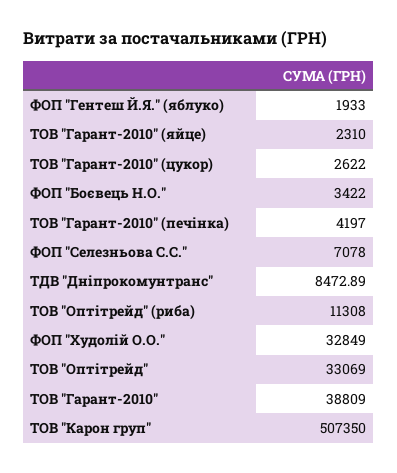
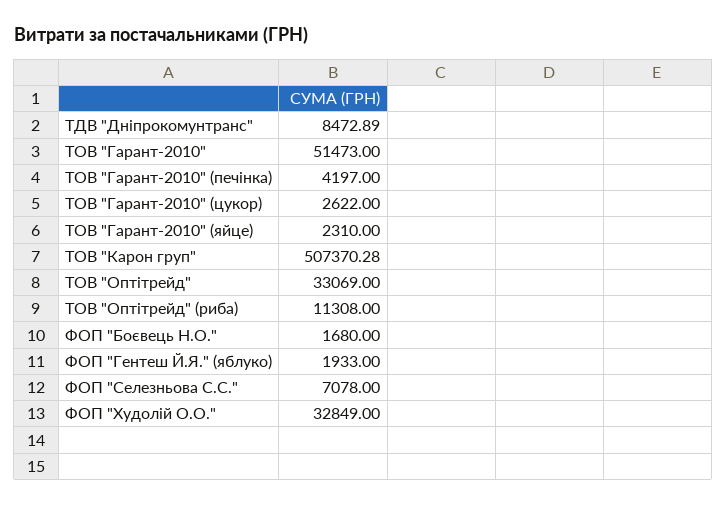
ФОП "Боєвець Н.О.": 3422 -> 1680
ТОВ "Гарант-2010": 38809 -> 51473
ТОВ "Карон груп": 507350 -> 507370.28

